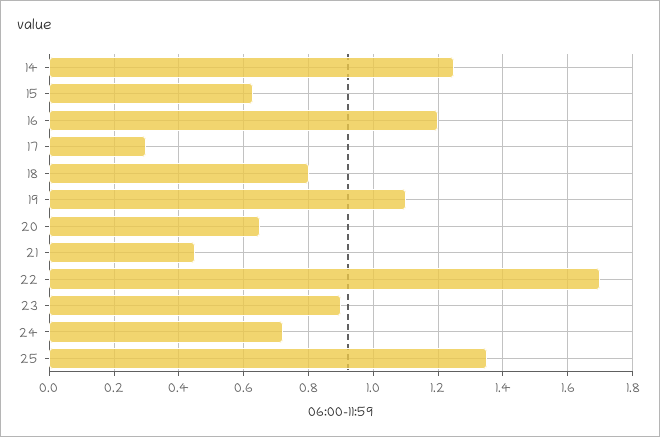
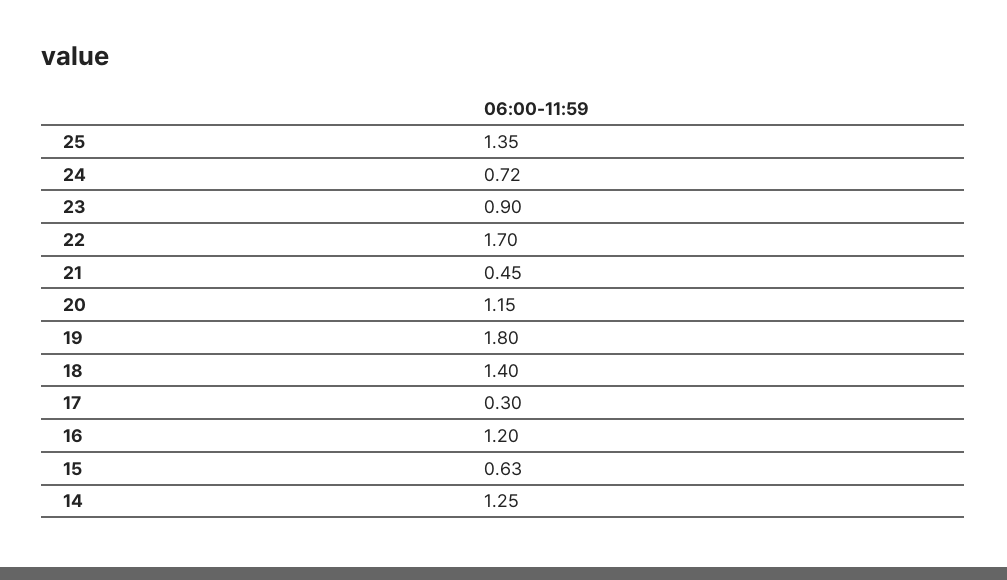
18: 0.8 -> 1.4
19: 1.1 -> 1.8
20: 0.65 -> 1.15

